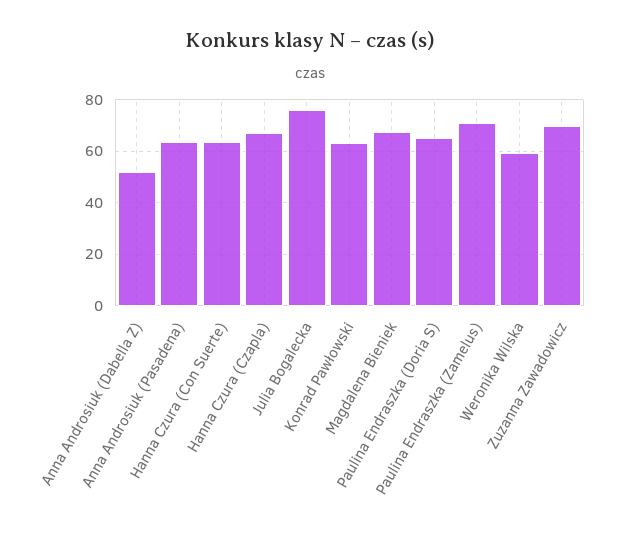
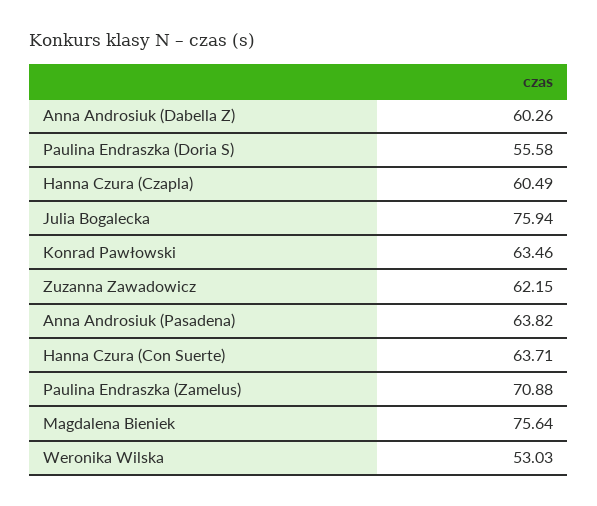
Anna Androsiuk (Dabella Z): 52.5 -> 60.26
Hanna Czura (Czapla): 67.5 -> 60.49
Magdalena Bieniek: 67.5 -> 75.64
Paulina Endraszka (Doria S): 65 -> 55.58
Weronika Wilska: 60 -> 53.03
Zuzanna Zawadowicz: 70 -> 62.15

